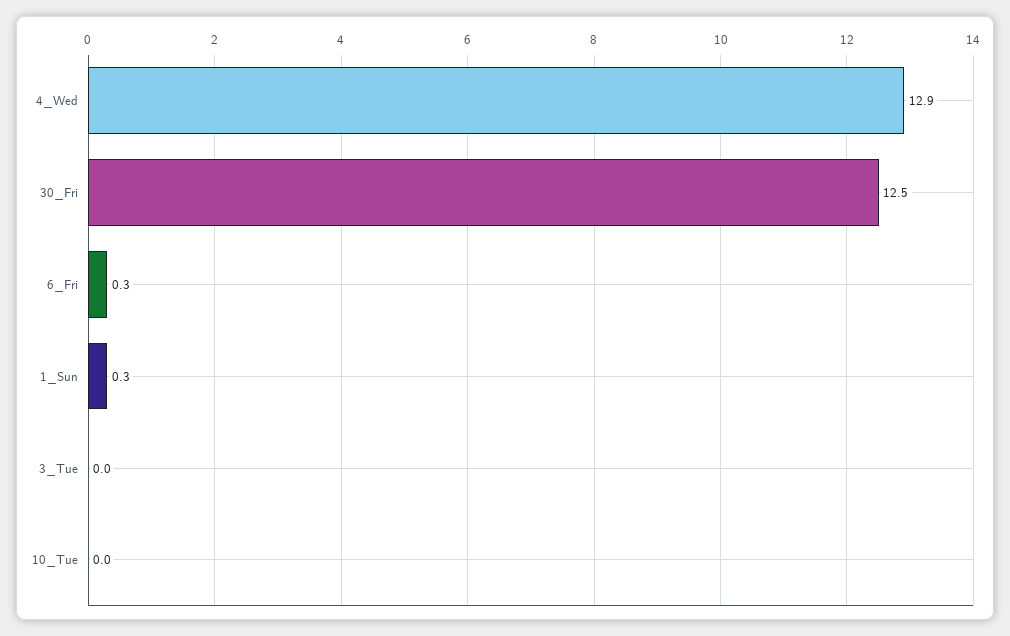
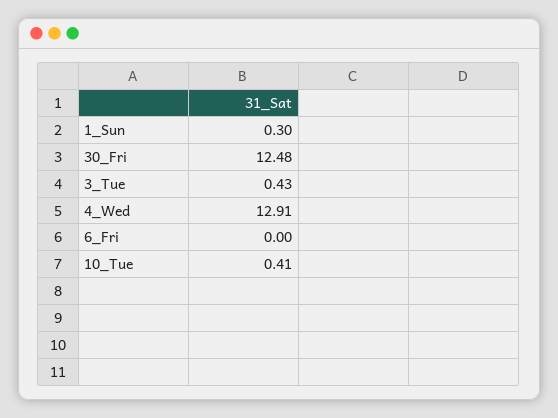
6_Fri: 0.3 -> 0
3_Tue: 0 -> 0.43
10_Tue: 0 -> 0.41

